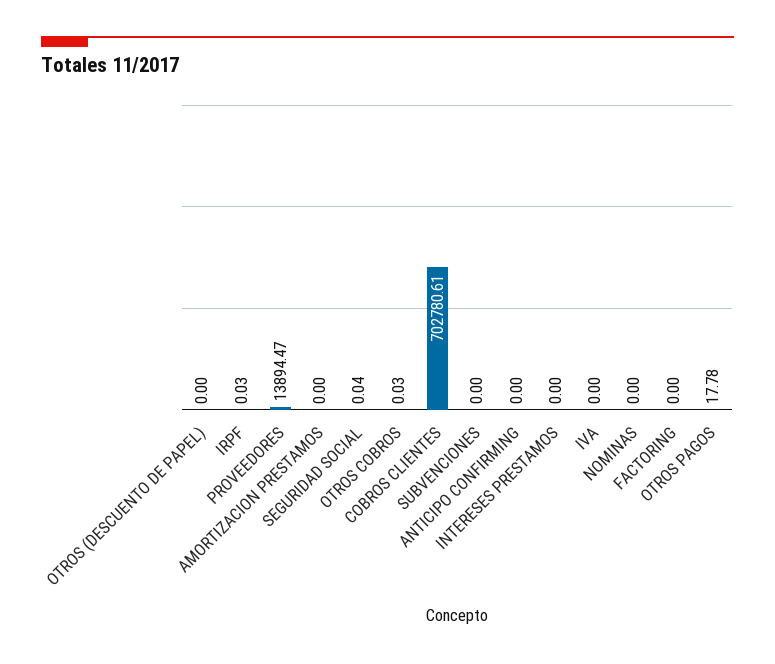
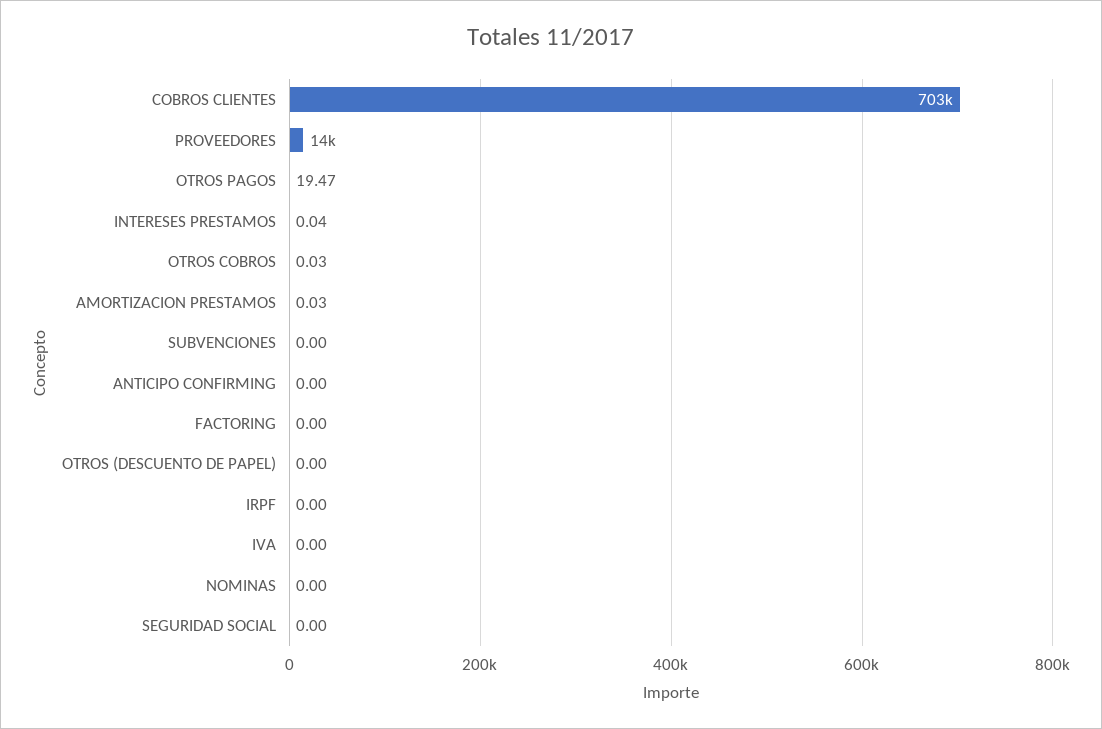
IRPF: 0.03 -> 0
AMORTIZACION PRESTAMOS: 0 -> 0.03
SEGURIDAD SOCIAL: 0.04 -> 0
INTERESES PRESTAMOS: 0 -> 0.04
OTROS PAGOS: 17.78 -> 19.47

